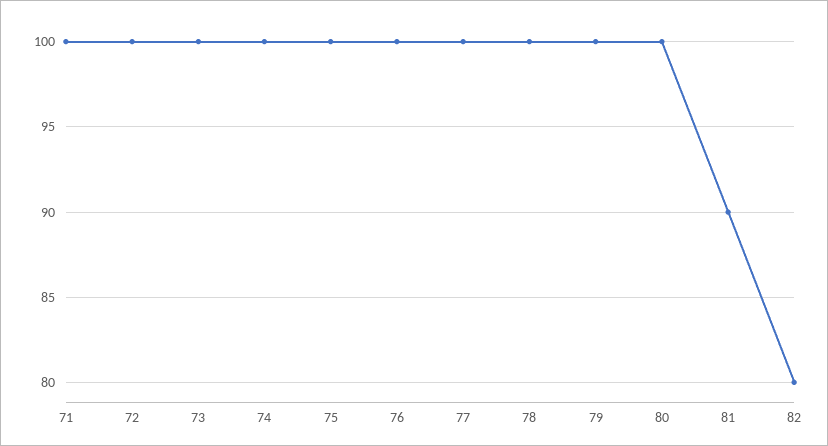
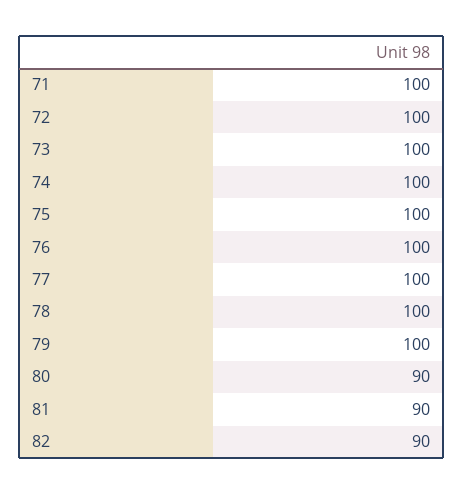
80: 100 -> 90
82: 80 -> 90

